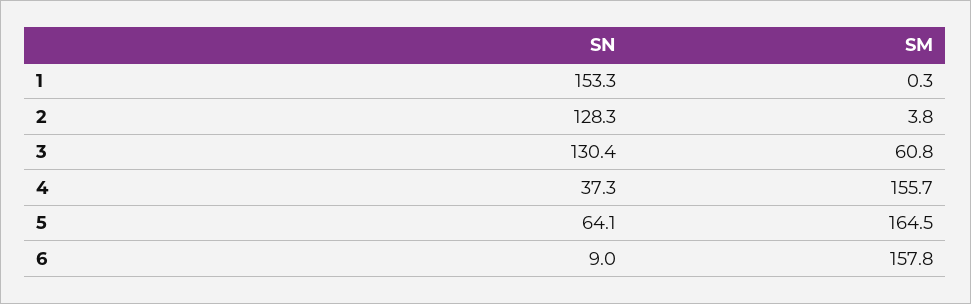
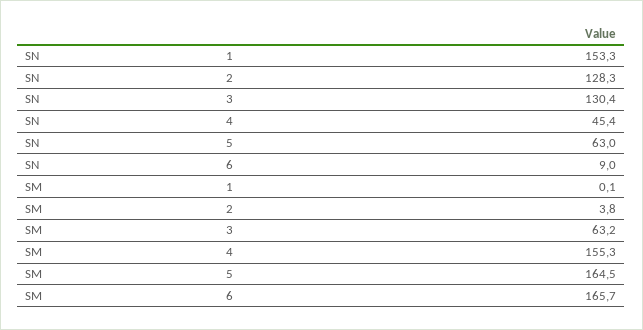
SM, 1: 0.3 -> 0.1
SM, 3: 60.8 -> 63.2
SN, 4: 37.3 -> 45.4
SM, 4: 155.7 -> 155.3
SN, 5: 64.1 -> 63
SM, 6: 157.8 -> 165.7

